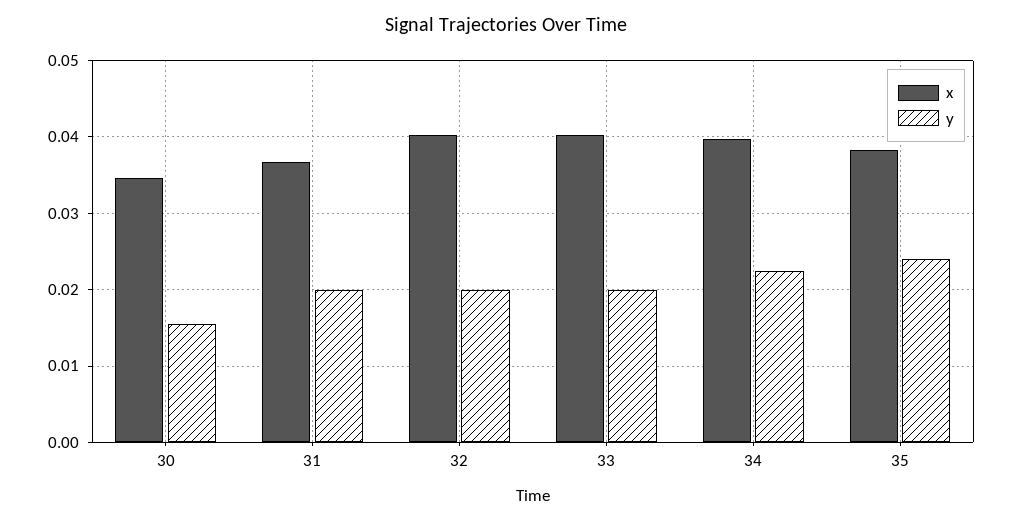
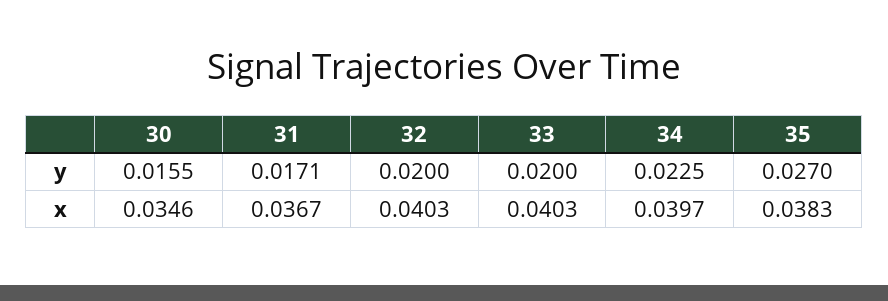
y, 31: 0.02 -> 0.0171
y, 35: 0.024 -> 0.027

